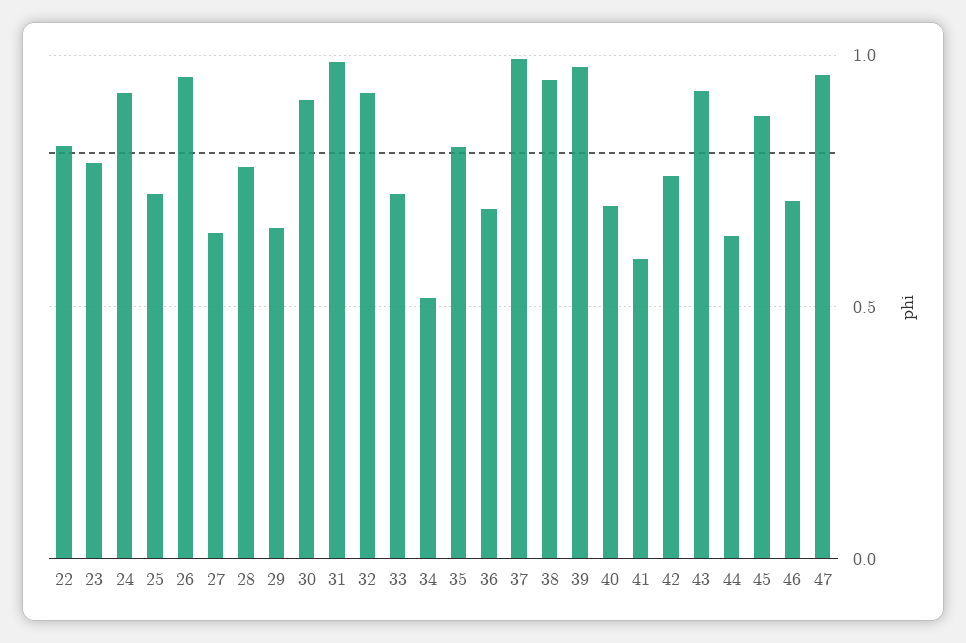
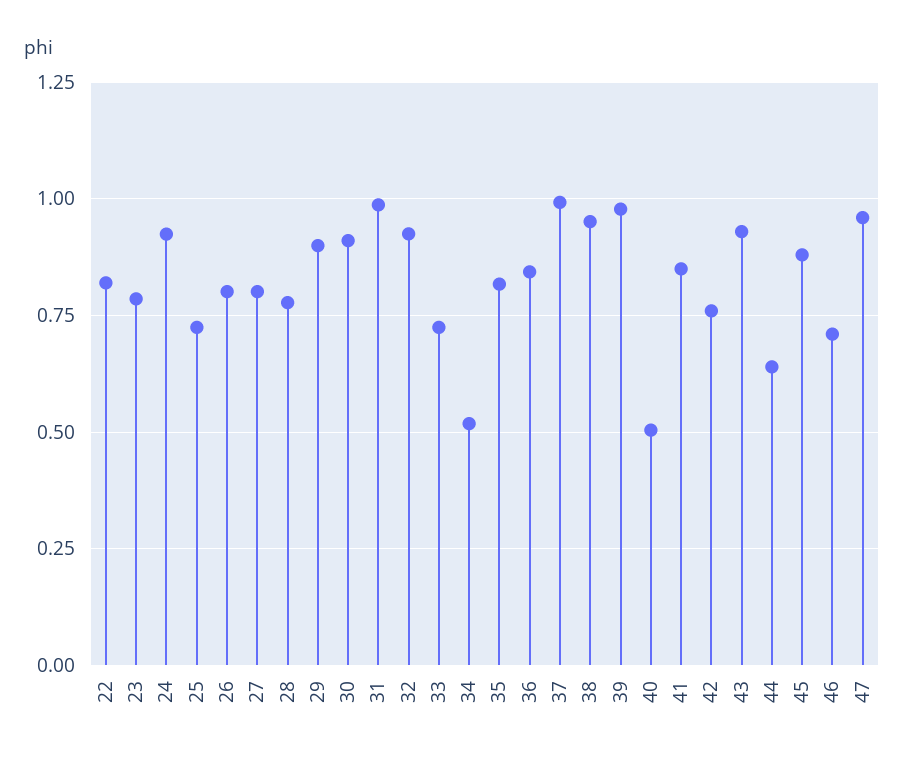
26: 0.95 -> 0.8
27: 0.65 -> 0.8
29: 0.65 -> 0.9
36: 0.7 -> 0.85
40: 0.7 -> 0.5
41: 0.6 -> 0.85

